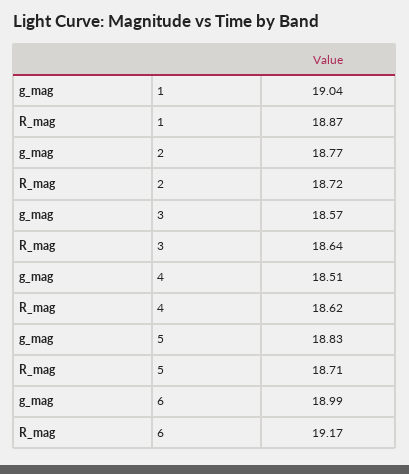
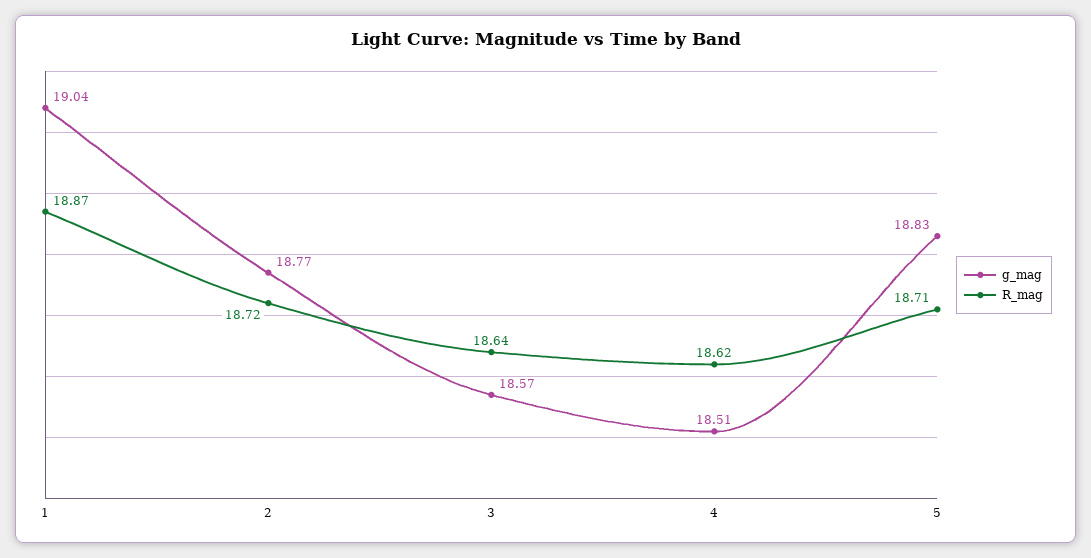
g_mag, 6: 18.99 -> none
R_mag, 6: 19.17 -> none

